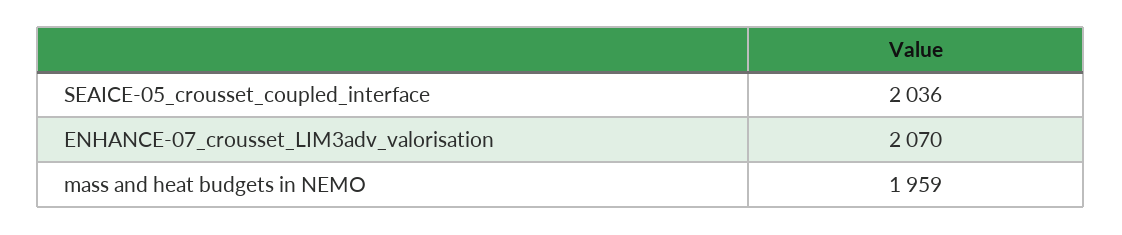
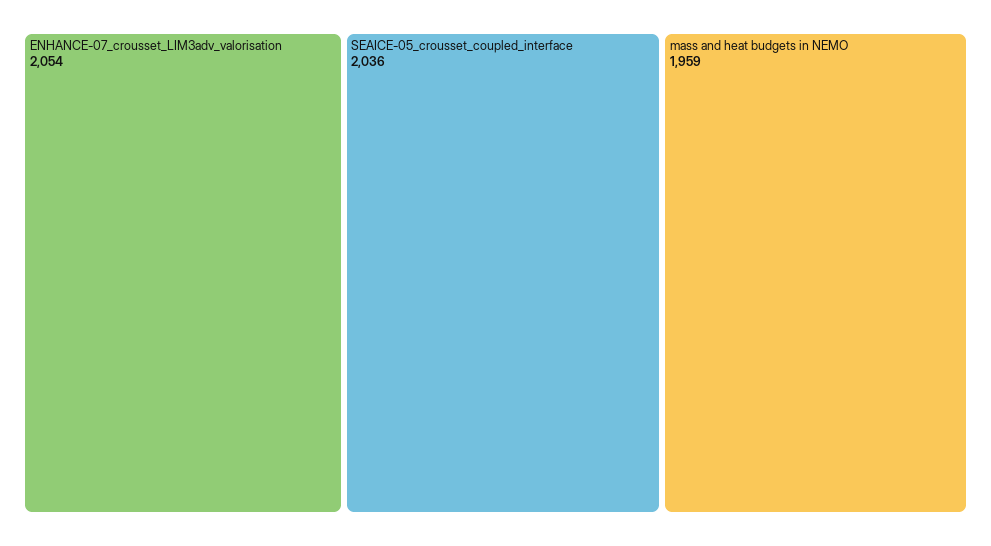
ENHANCE-07_crousset_LIM3adv_valorisation: 2070 -> 2054

